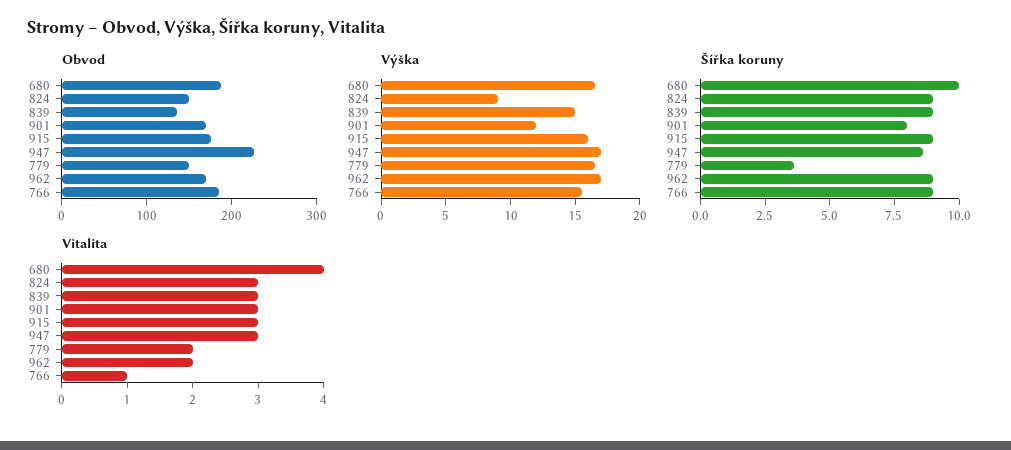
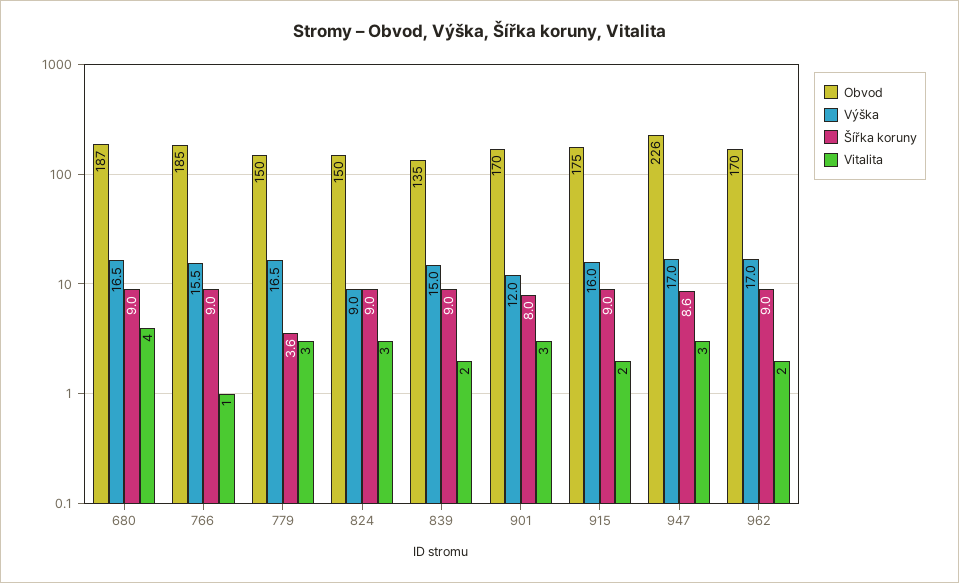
Šířka koruny, 680: 10 -> 9
Vitalita, 839: 3 -> 2
Vitalita, 915: 3 -> 2
Vitalita, 779: 2 -> 3

